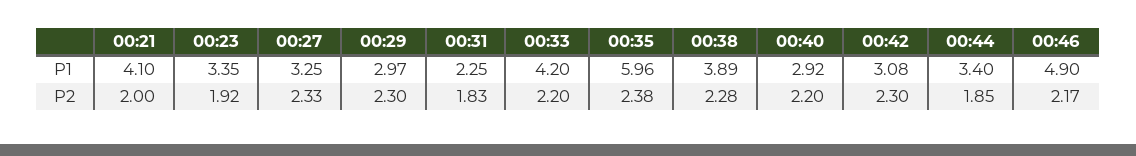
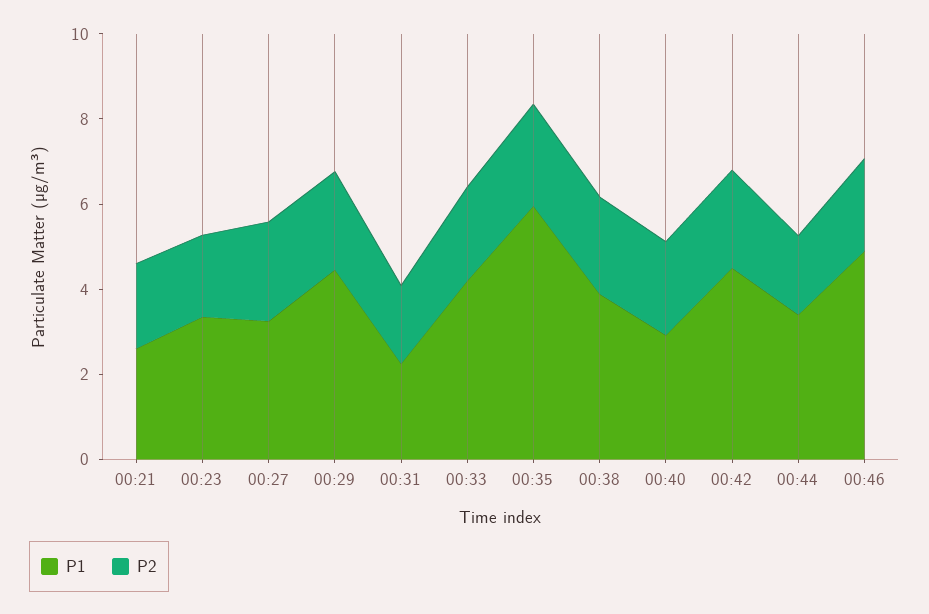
P1, 00:21: 4.1 -> 2.5
P1, 00:29: 2.97 -> 4.5
P1, 00:42: 3.08 -> 4.5

